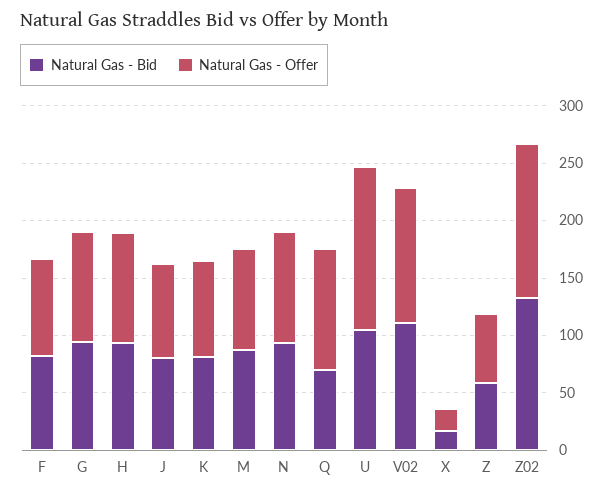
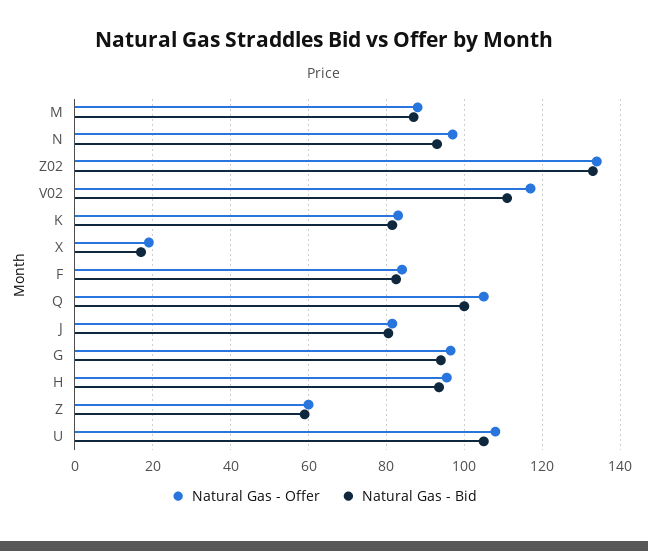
Natural Gas - Bid, Q: 70 -> 100
Natural Gas - Offer, U: 140 -> 108

